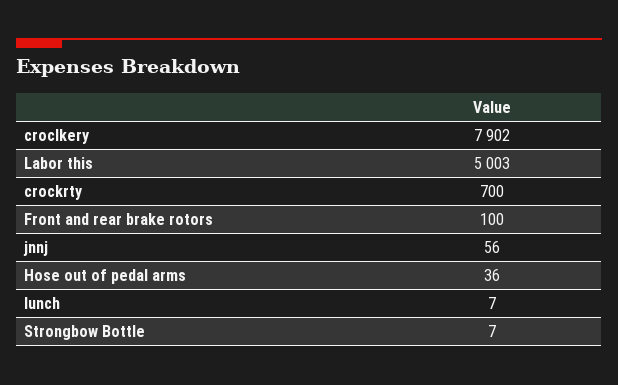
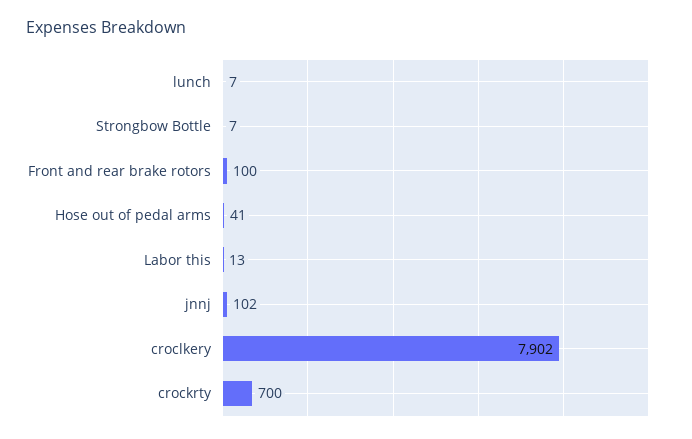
Labor this: 5003 -> 13
jnnj: 56 -> 102
Hose out of pedal arms: 36 -> 41

